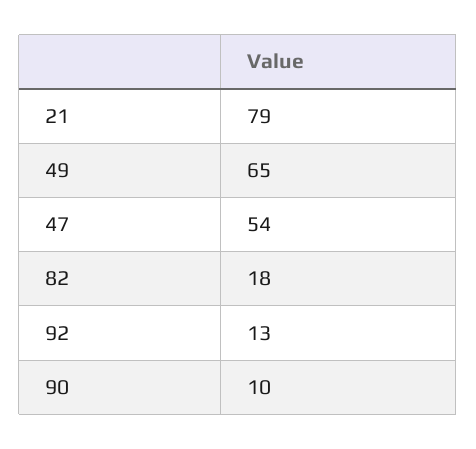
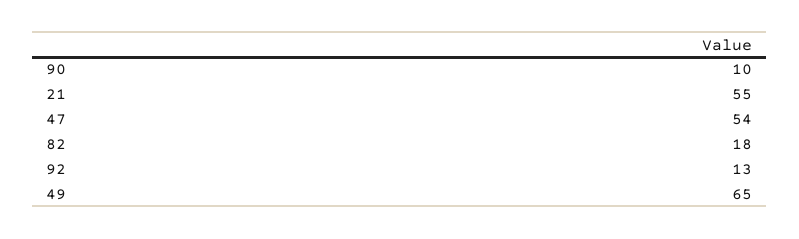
21: 79 -> 55

